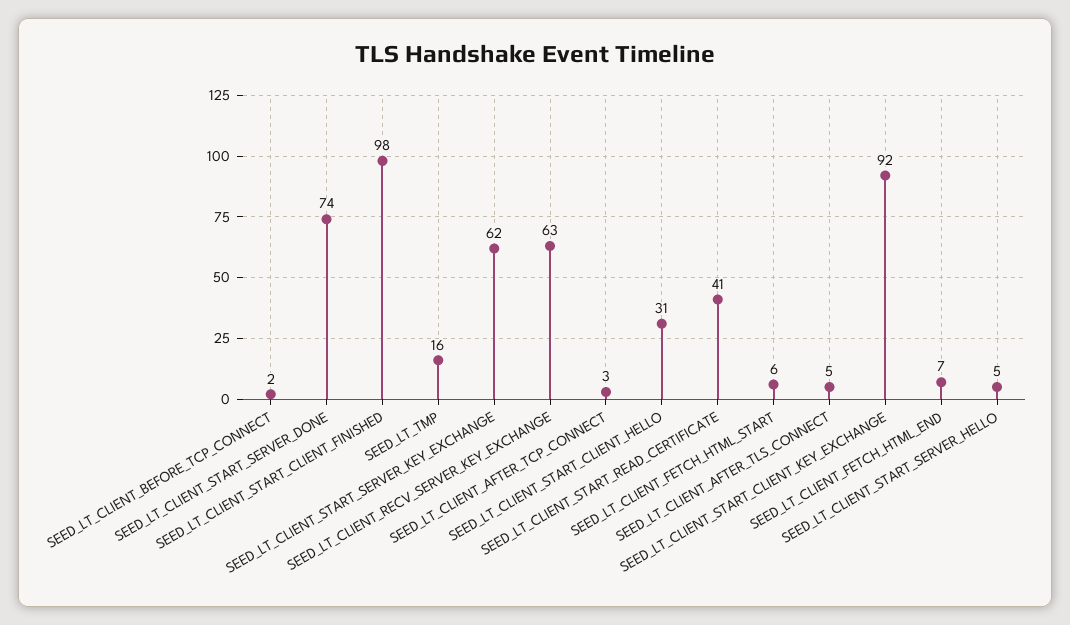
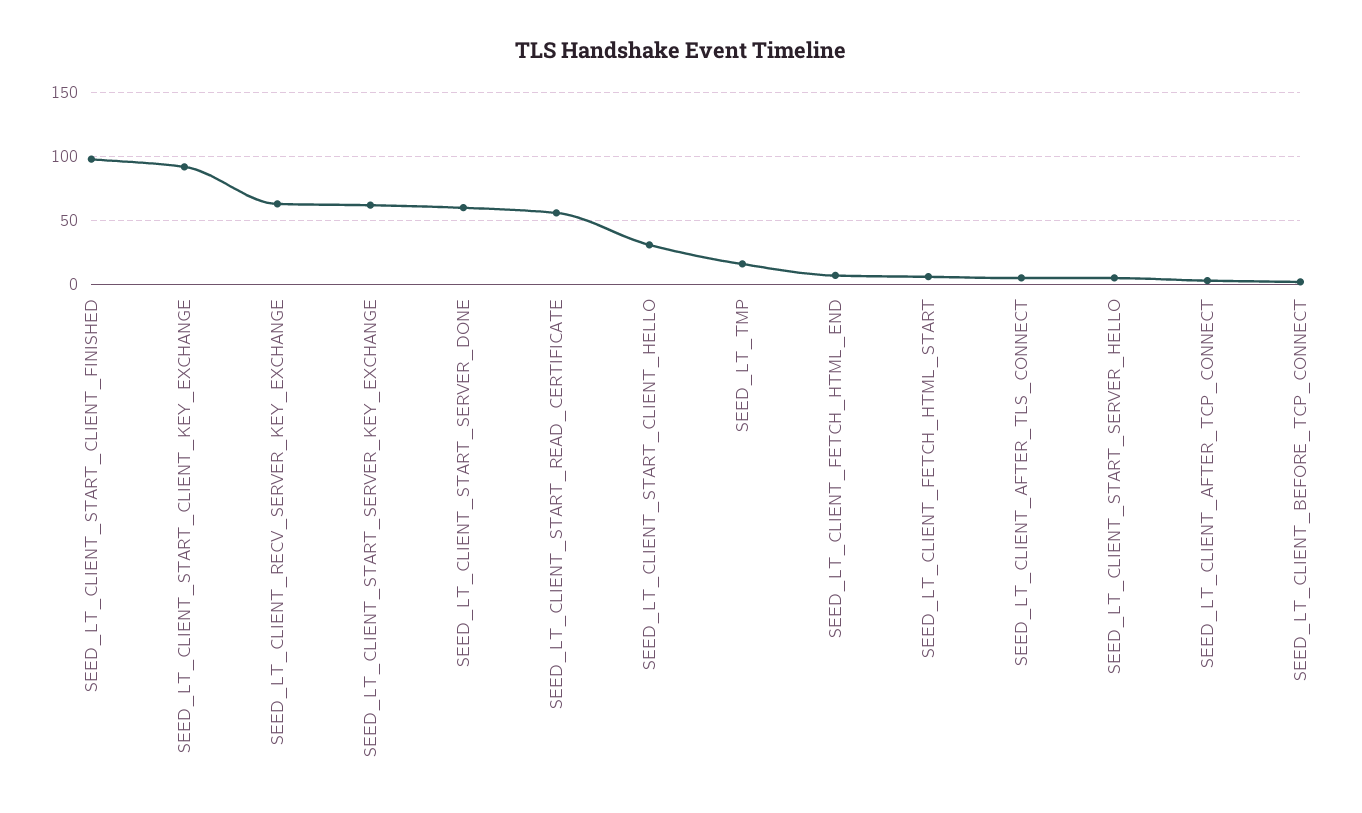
SEED_LT_CLIENT_START_SERVER_DONE: 74 -> 60
SEED_LT_CLIENT_START_READ_CERTIFICATE: 41 -> 55

